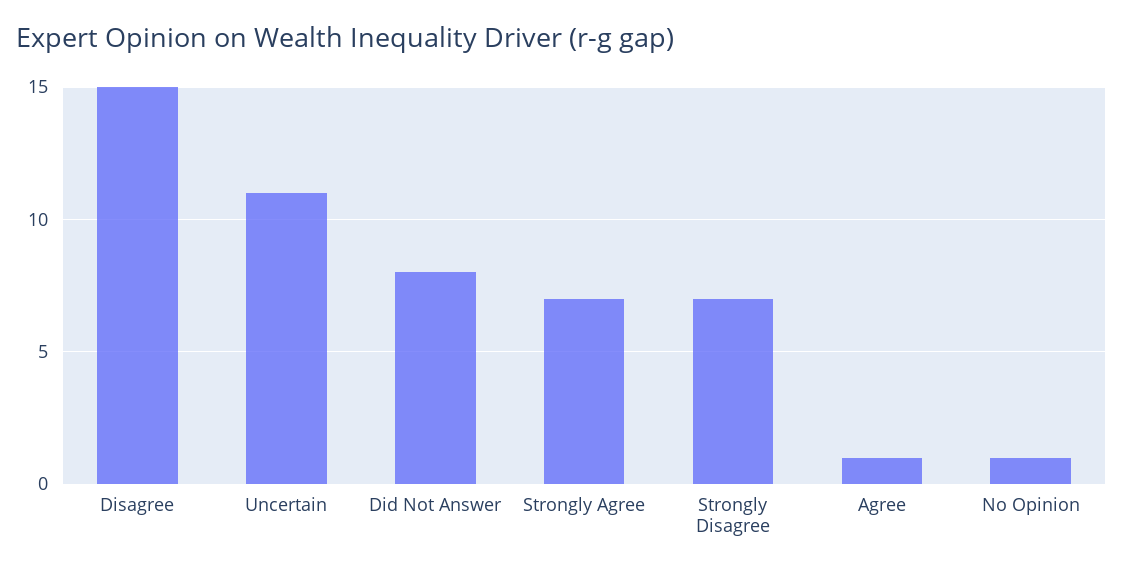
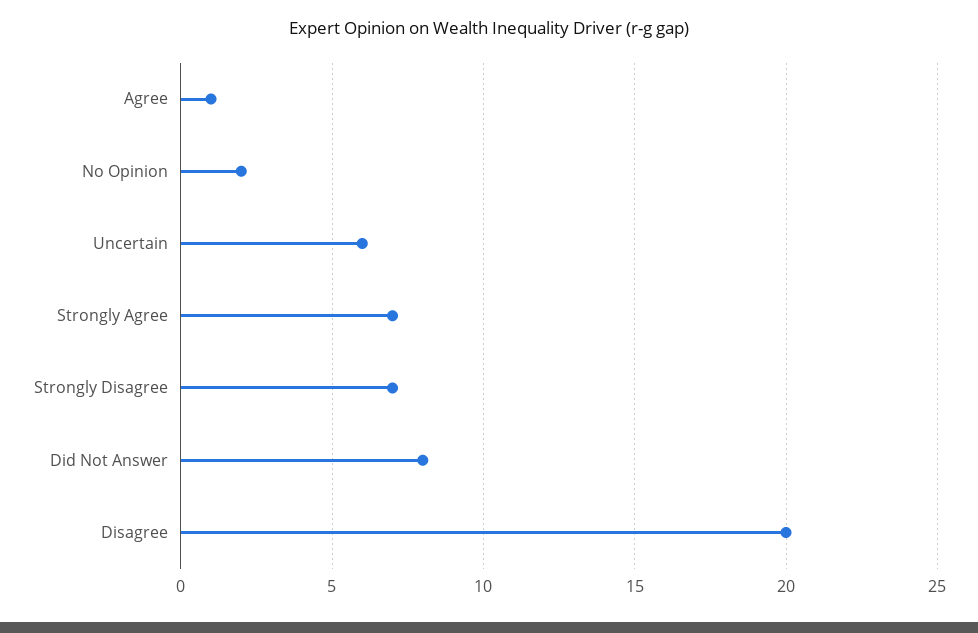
Disagree: 15 -> 20
Uncertain: 11 -> 6
No Opinion: 1 -> 2

